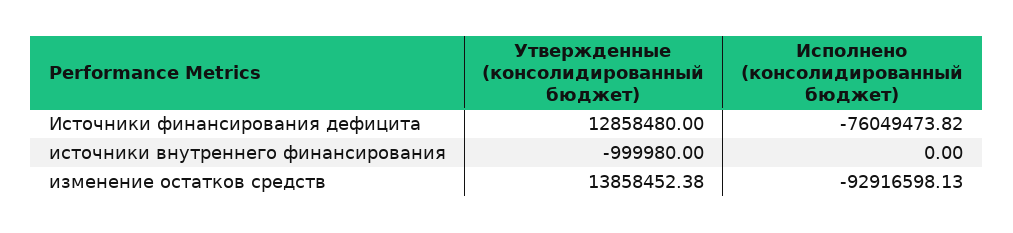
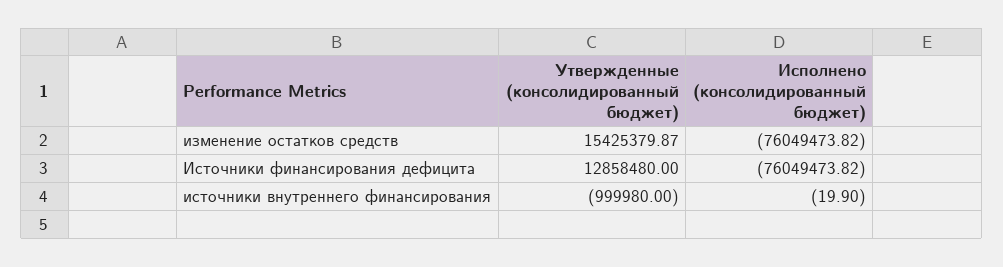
Исполнено (консолидированный бюджет), источники внутреннего финансирования: 0 -> -19.9
Утвержденные (консолидированный бюджет), изменение остатков средств: 13858452.38 -> 15425379.87
Исполнено (консолидированный бюджет), изменение остатков средств: -92916598.13 -> -76049473.82

